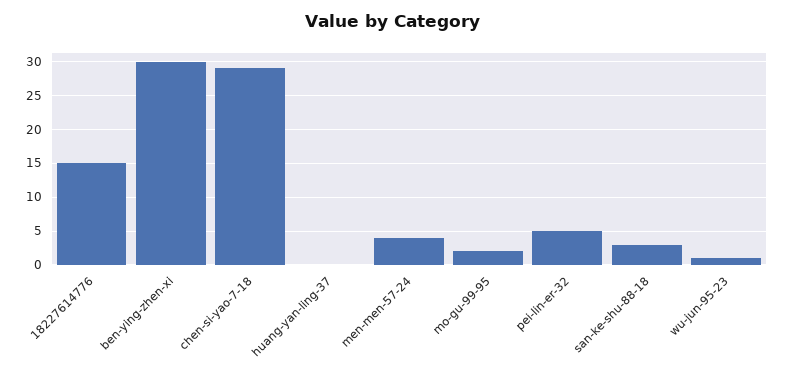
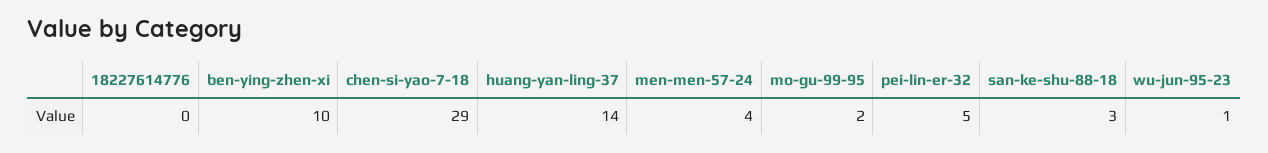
18227614776: 15 -> 0
ben-ying-zhen-xi: 30 -> 10
huang-yan-ling-37: 0 -> 14

